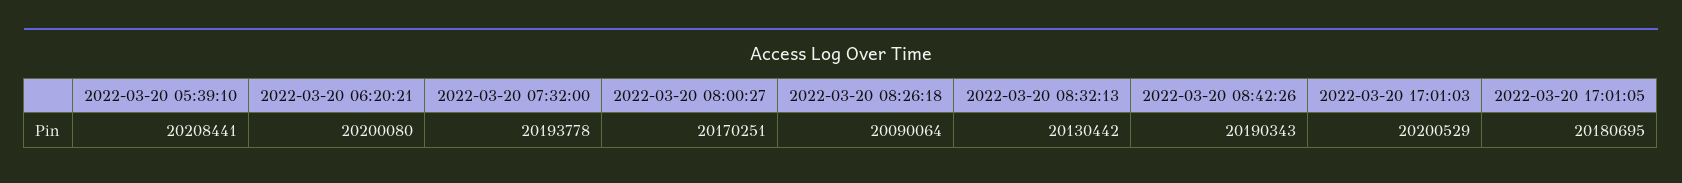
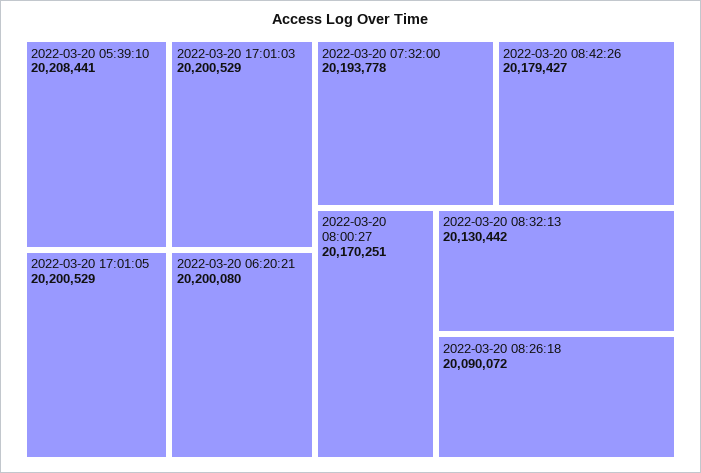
2022-03-20 08:26:18: 20090064 -> 20090072
2022-03-20 08:42:26: 20190343 -> 20179427
2022-03-20 17:01:05: 20180695 -> 20200529

